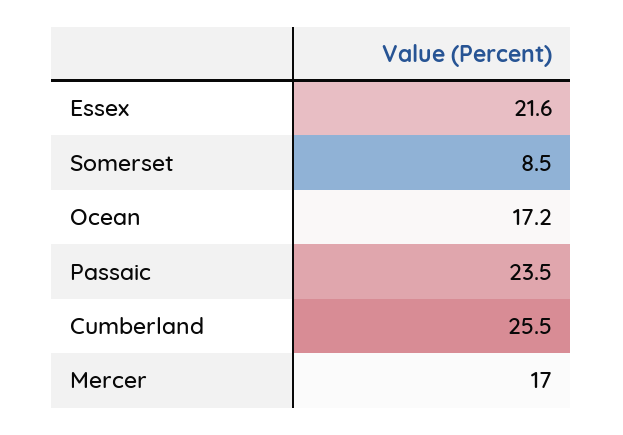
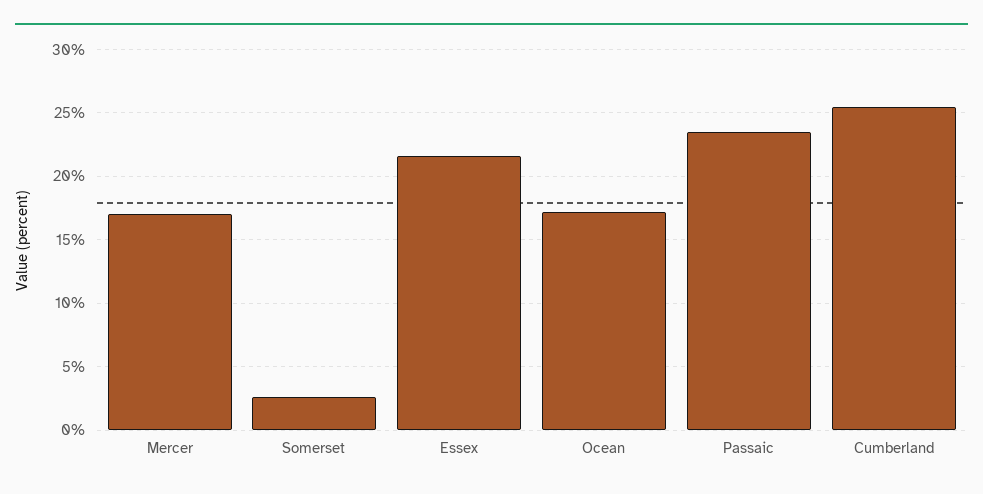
Somerset: 8.5 -> 2.5

